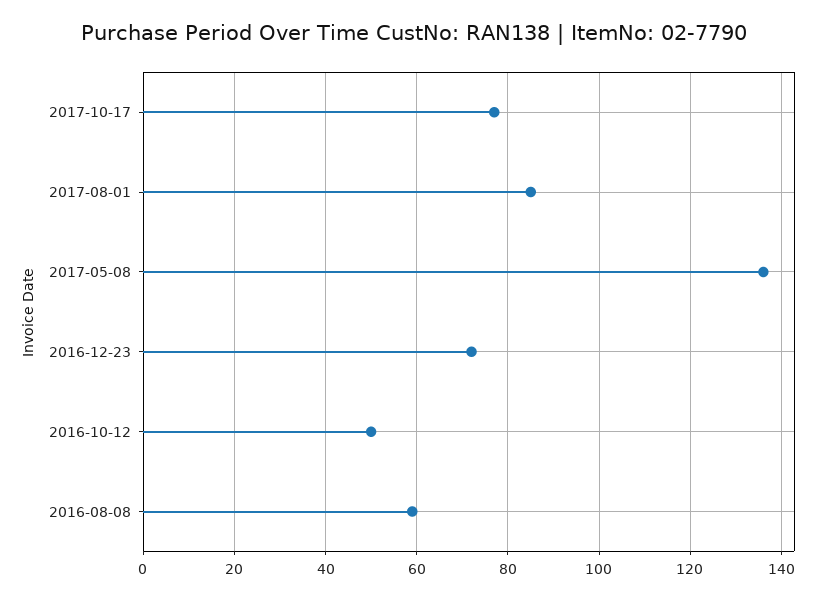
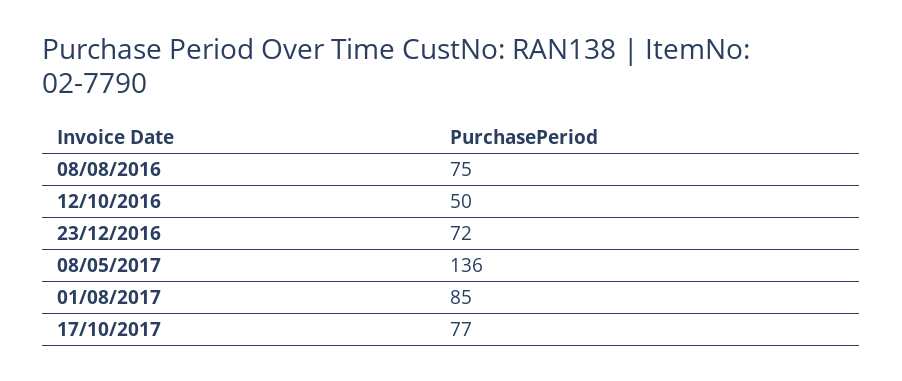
2016-08-08: 60 -> 75

